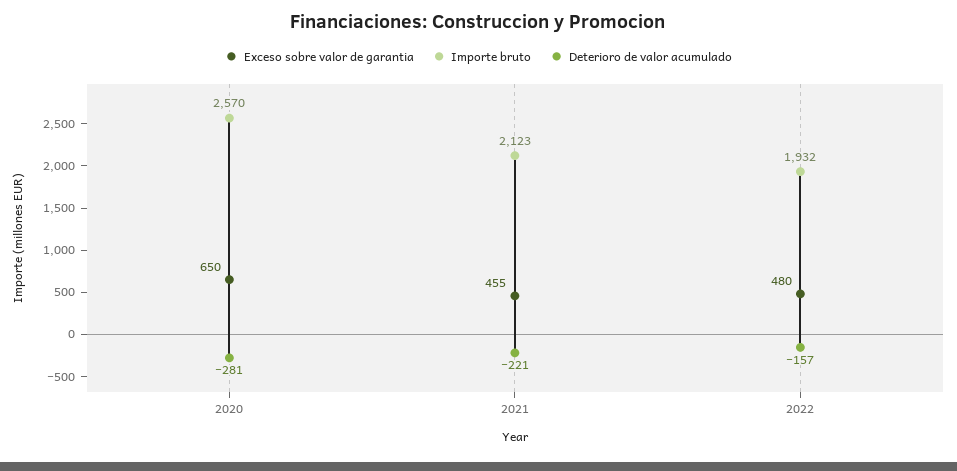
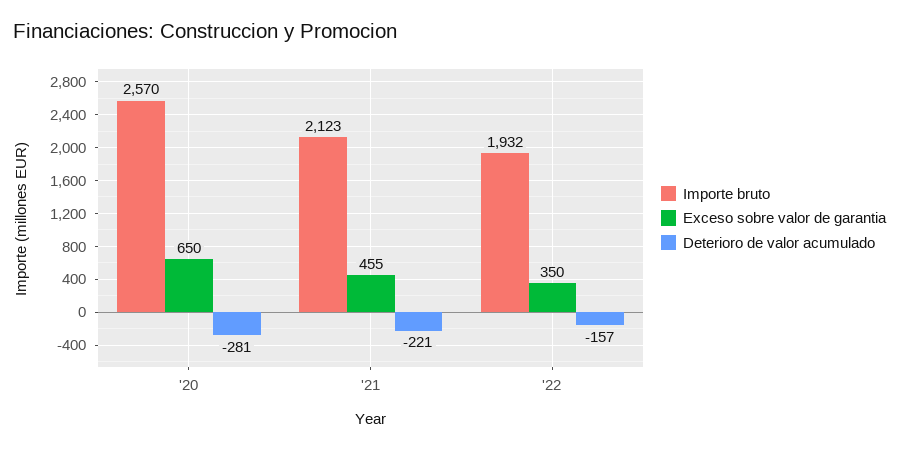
Exceso sobre valor de garantia, 2022: 480 -> 350

